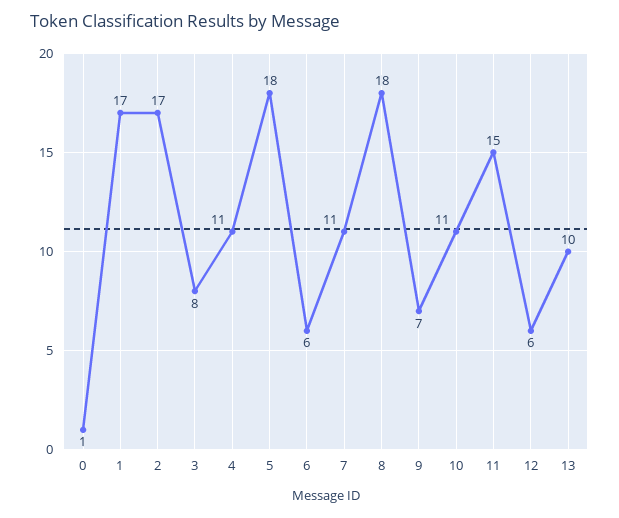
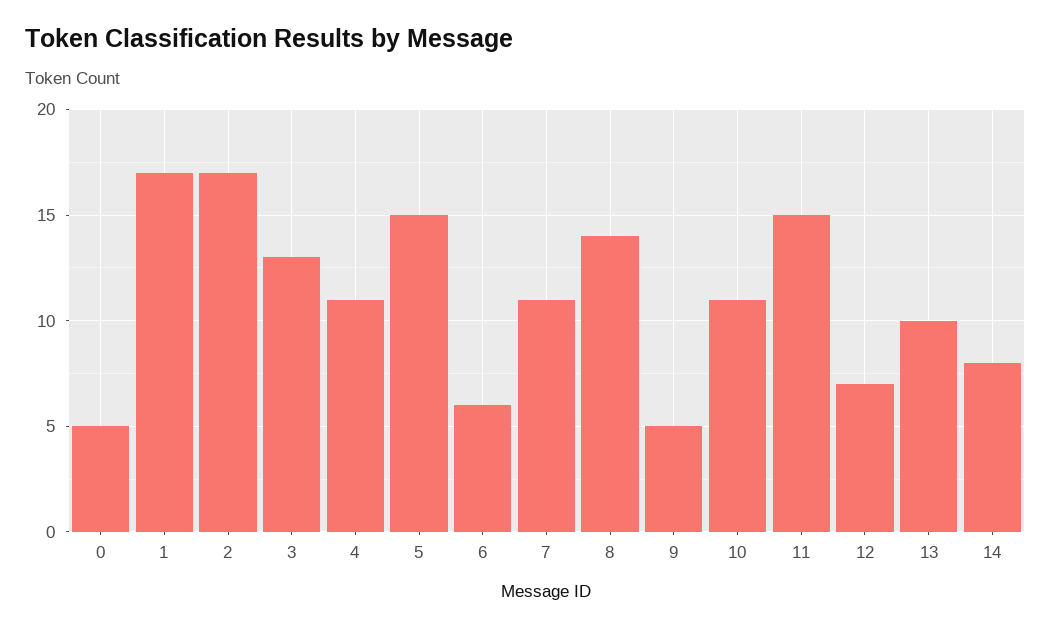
0: 1 -> 5
3: 8 -> 13
5: 18 -> 15
8: 18 -> 14
9: 7 -> 5
12: 6 -> 7
14: none -> 8

